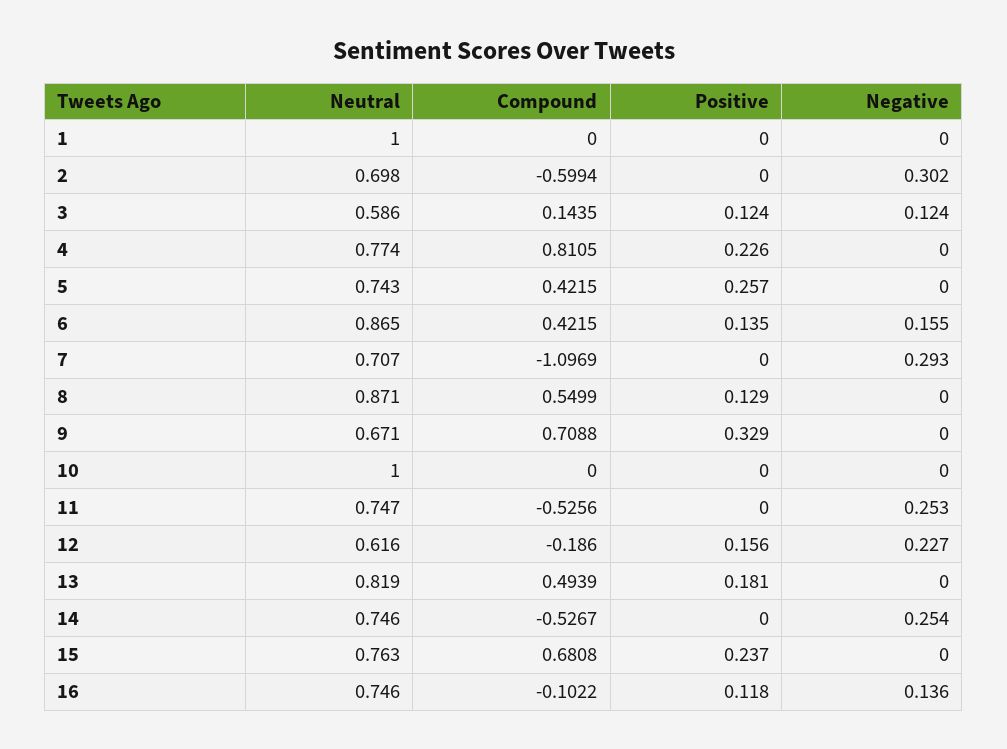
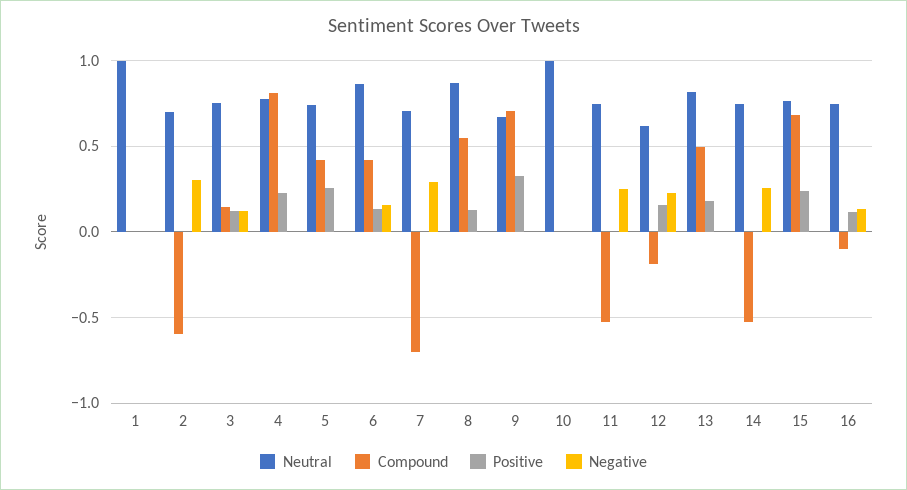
Neutral, 3: 0.586 -> 0.75
Compound, 7: -1.0969 -> -0.7

